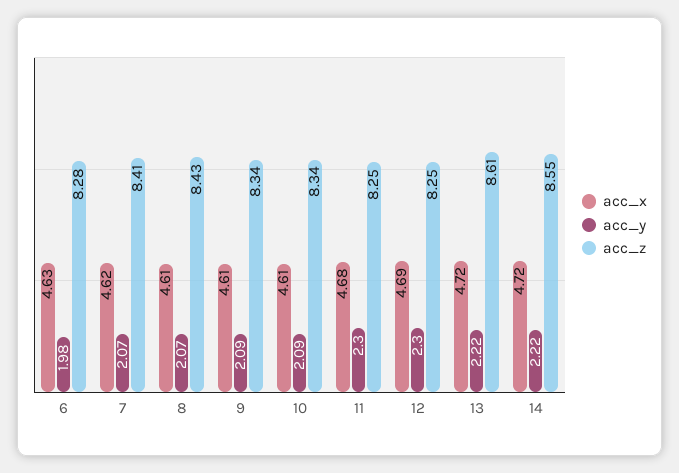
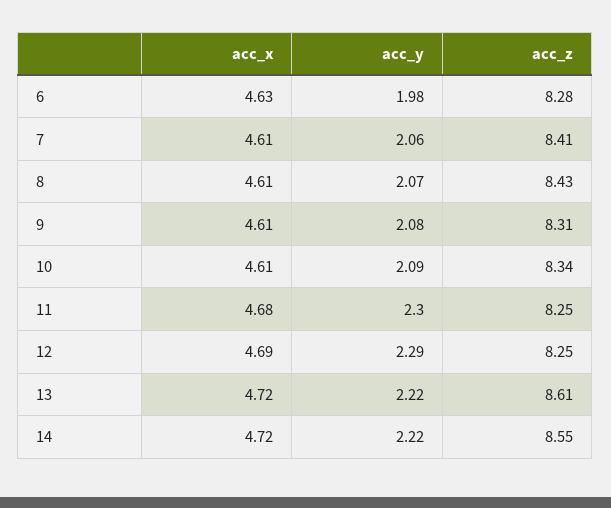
acc_x, 7: 4.62 -> 4.61
acc_y, 7: 2.07 -> 2.06
acc_y, 9: 2.09 -> 2.08
acc_z, 9: 8.34 -> 8.31
acc_y, 12: 2.3 -> 2.29

